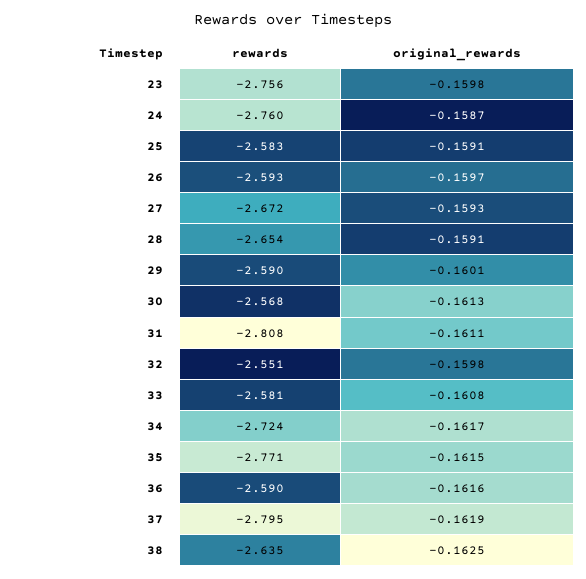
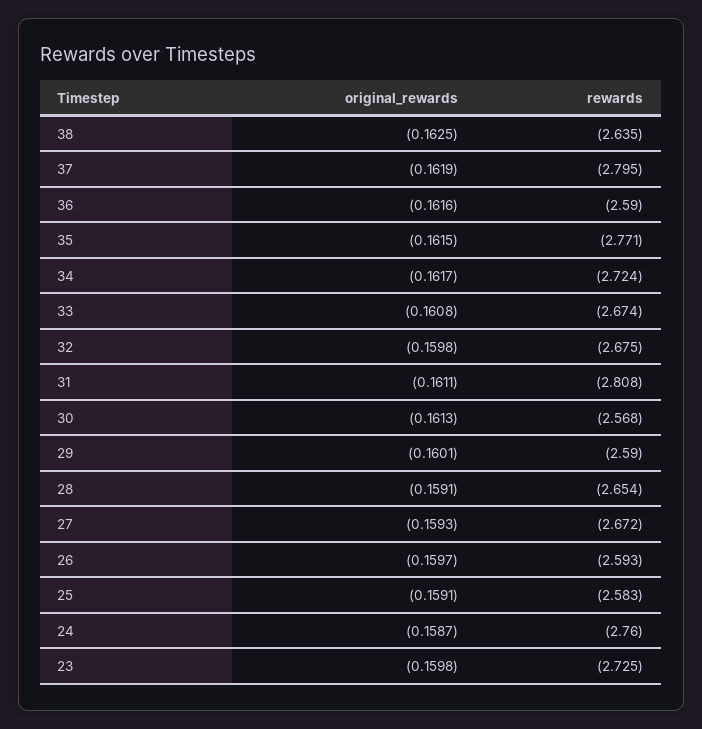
rewards, 23: -2.756 -> -2.725
rewards, 32: -2.551 -> -2.675
rewards, 33: -2.581 -> -2.674

